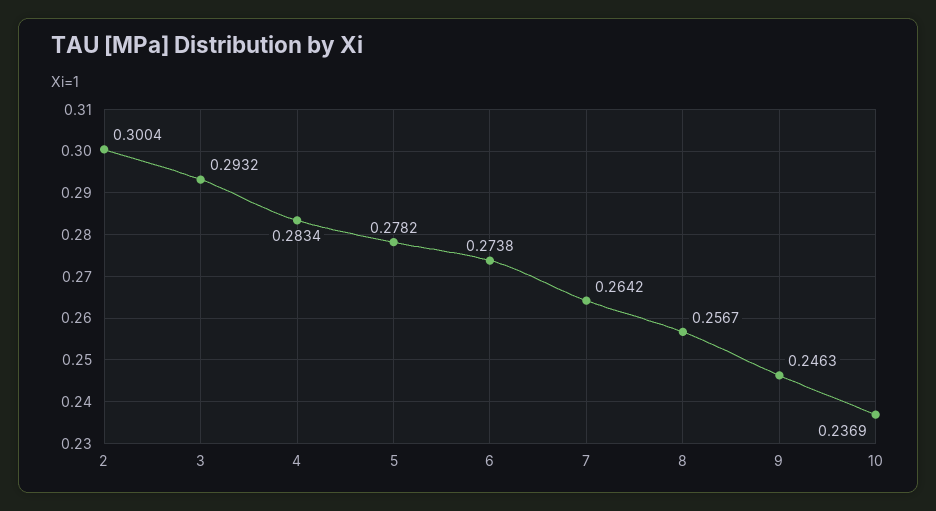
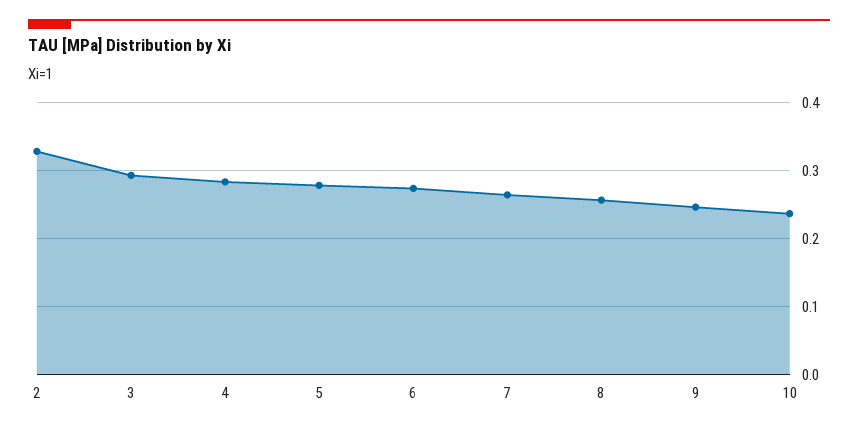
2: 0.3004 -> 0.33

